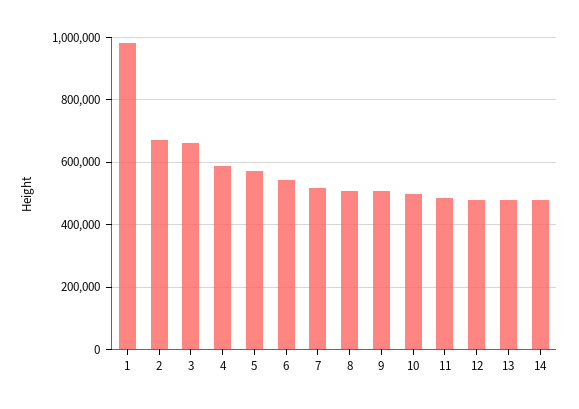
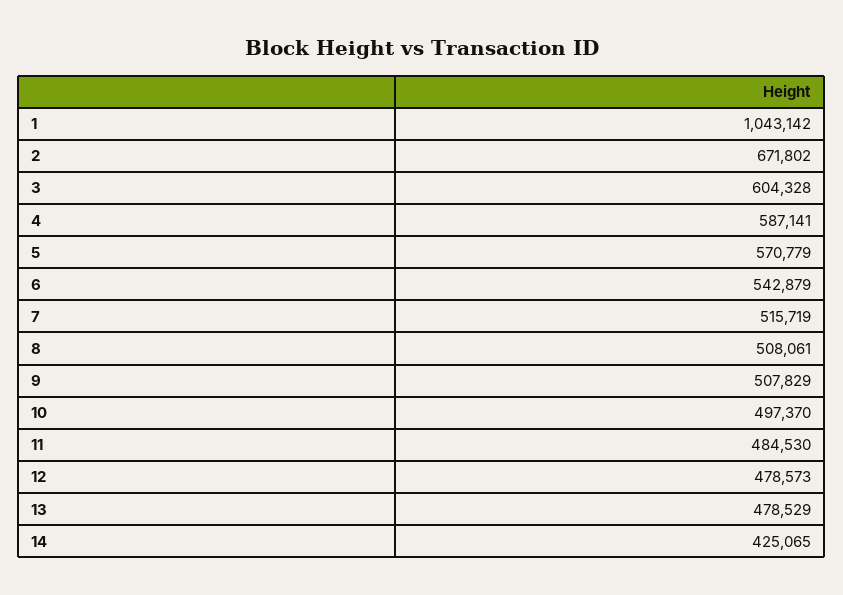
1: 980000 -> 1043142
3: 660000 -> 604328
14: 480000 -> 425065

